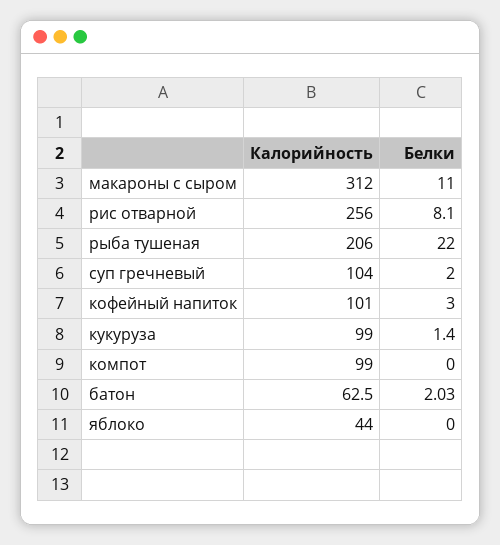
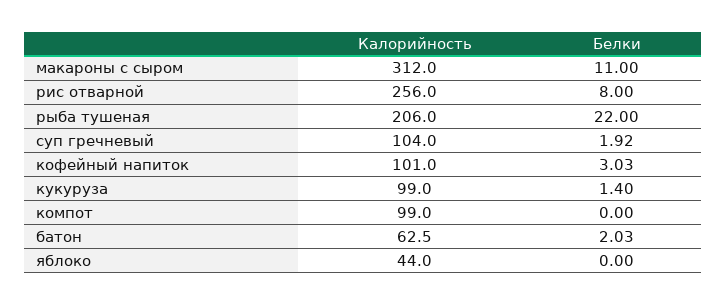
Белки, рис отварной: 8.1 -> 8
Белки, суп гречневый: 2 -> 1.92
Белки, кофейный напиток: 3 -> 3.03

